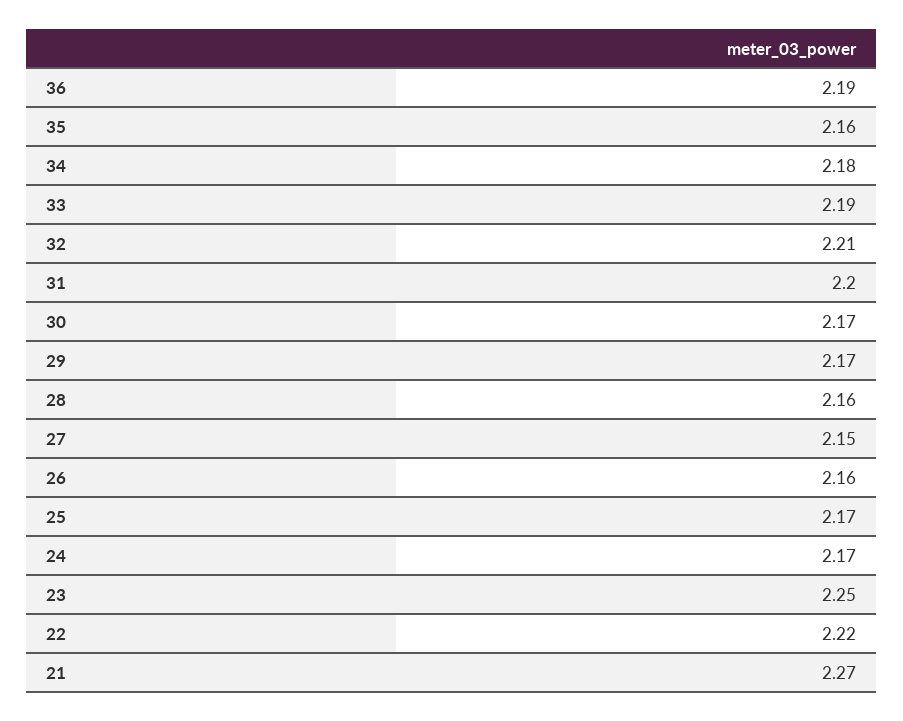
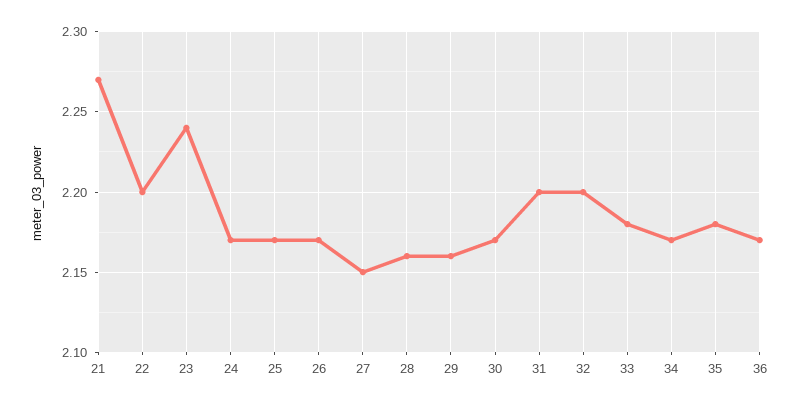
36: 2.19 -> 2.17
35: 2.16 -> 2.18
34: 2.18 -> 2.17
33: 2.19 -> 2.18
32: 2.21 -> 2.2
29: 2.17 -> 2.16
26: 2.16 -> 2.17
23: 2.25 -> 2.24
22: 2.22 -> 2.2

